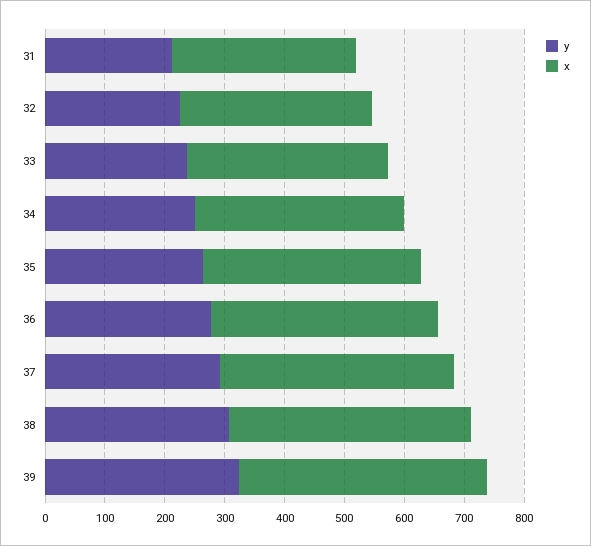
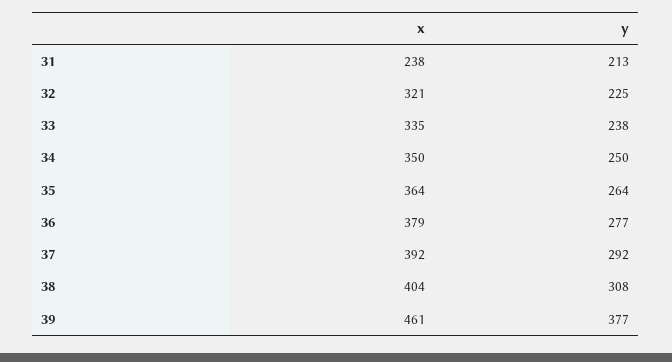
x, 31: 300 -> 238
y, 39: 320 -> 377
x, 39: 420 -> 461

